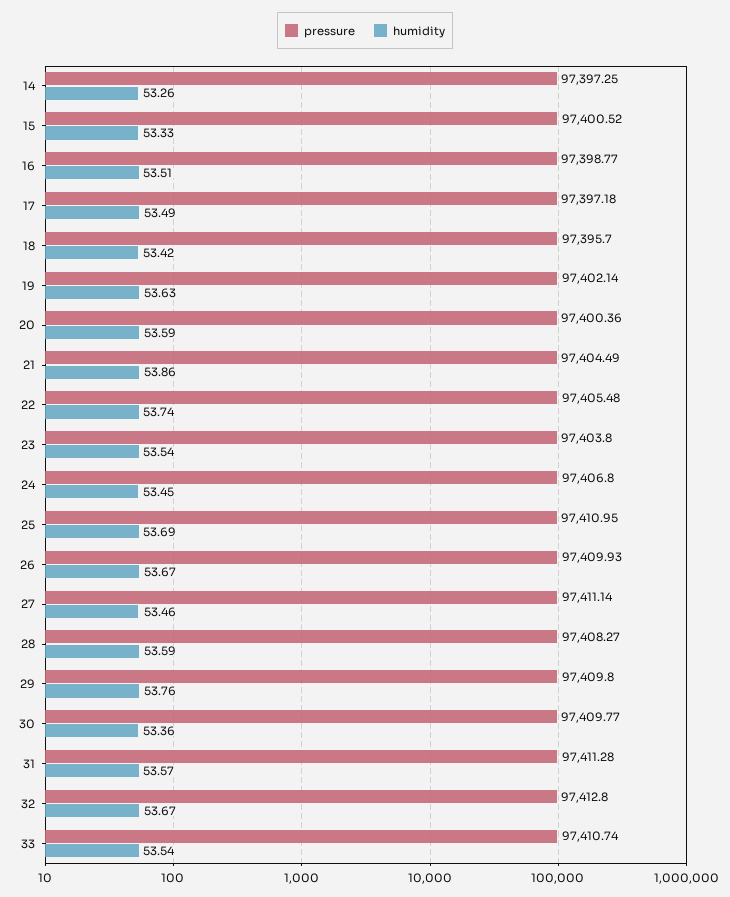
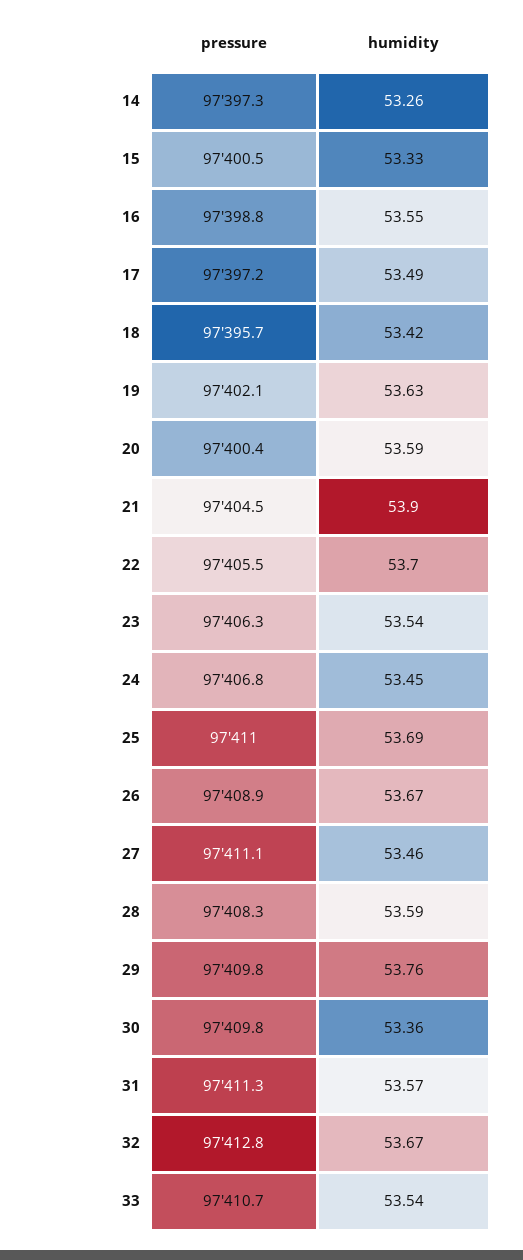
humidity, 16: 53.51 -> 53.55
humidity, 21: 53.86 -> 53.9
humidity, 22: 53.74 -> 53.7
pressure, 23: 97403.8 -> 97406.3
pressure, 26: 97409.93 -> 97408.9

